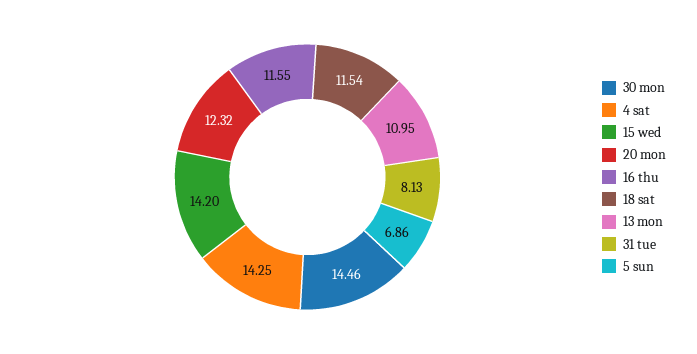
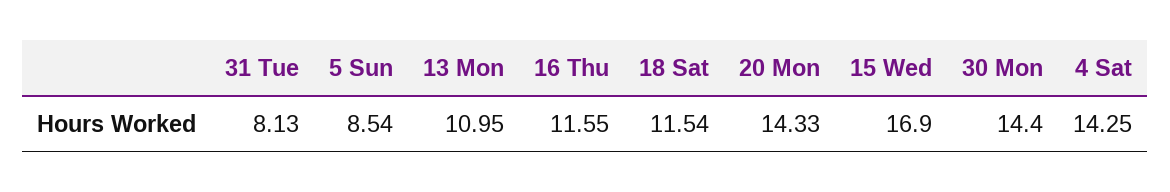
30 mon: 14.46 -> 14.4
15 wed: 14.2 -> 16.9
20 mon: 12.32 -> 14.33
5 sun: 6.86 -> 8.54

